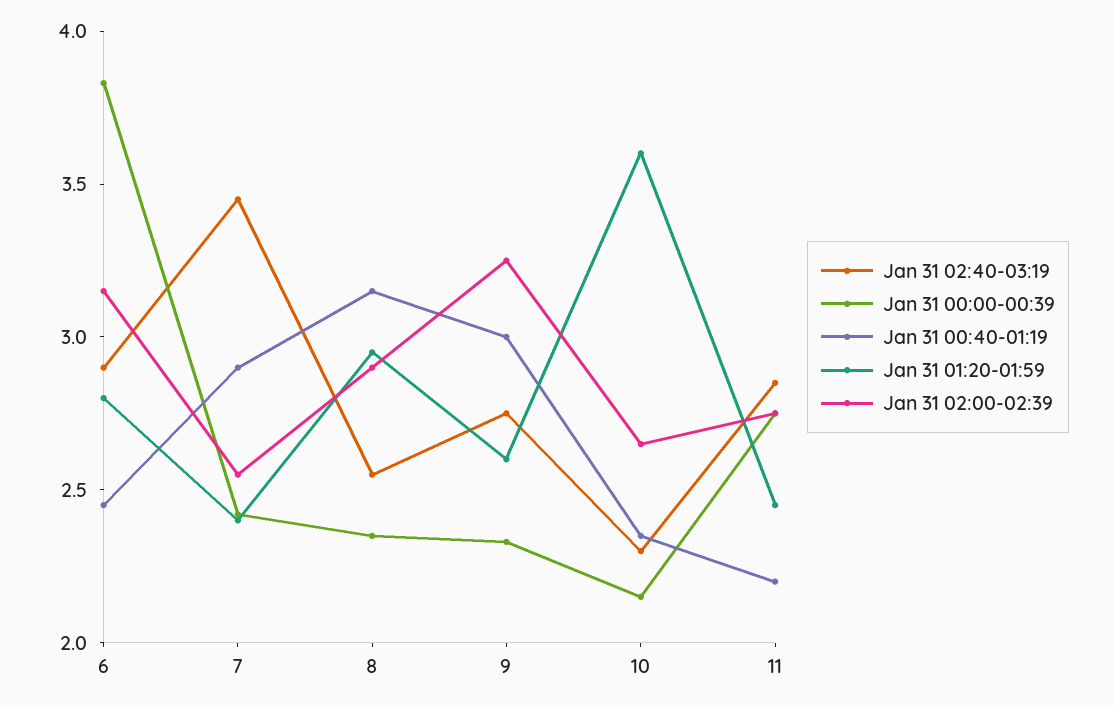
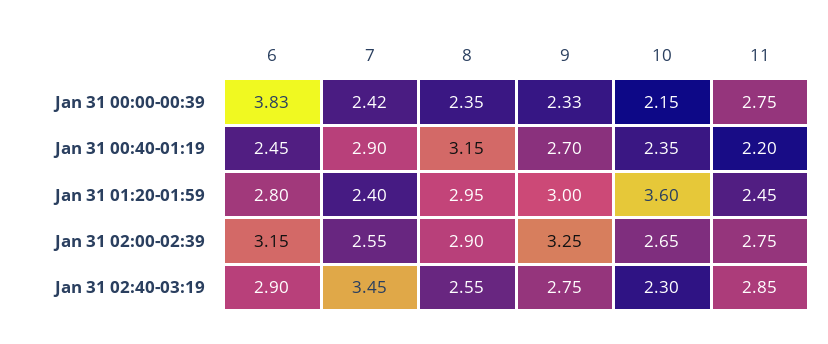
Jan 31 00:40-01:19, 9: 3 -> 2.7
Jan 31 01:20-01:59, 9: 2.6 -> 3

